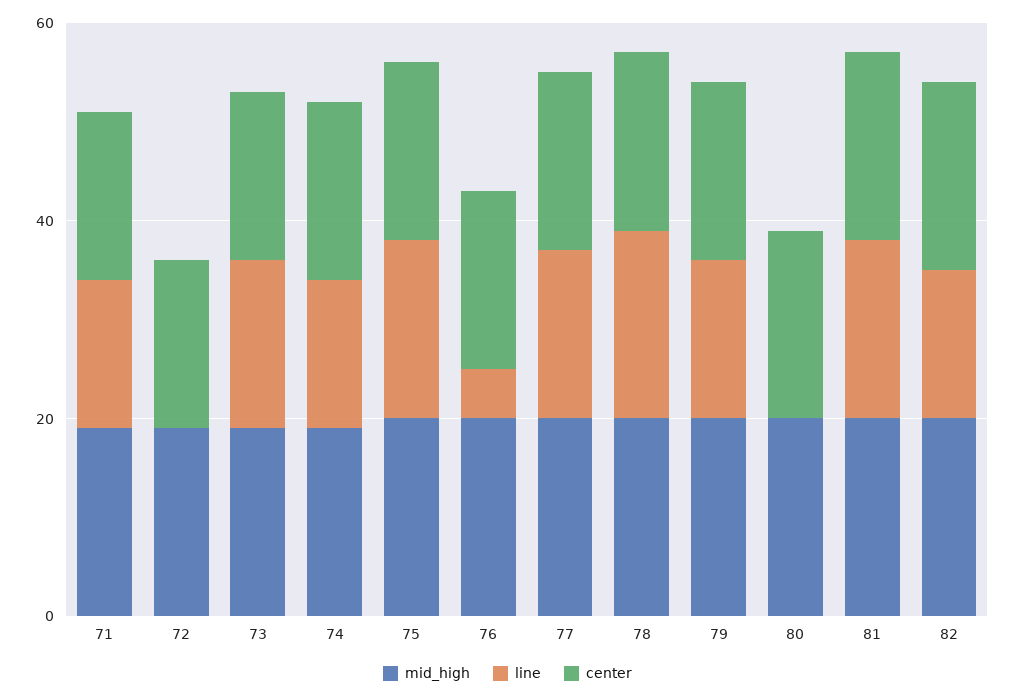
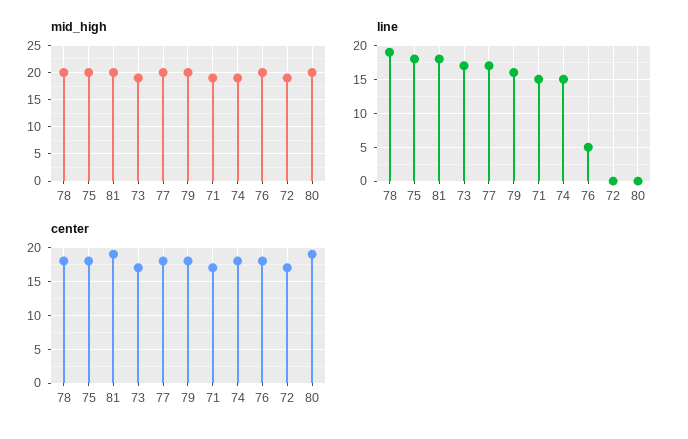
mid_high, 82: 20 -> none
line, 82: 15 -> none
center, 82: 20 -> none

